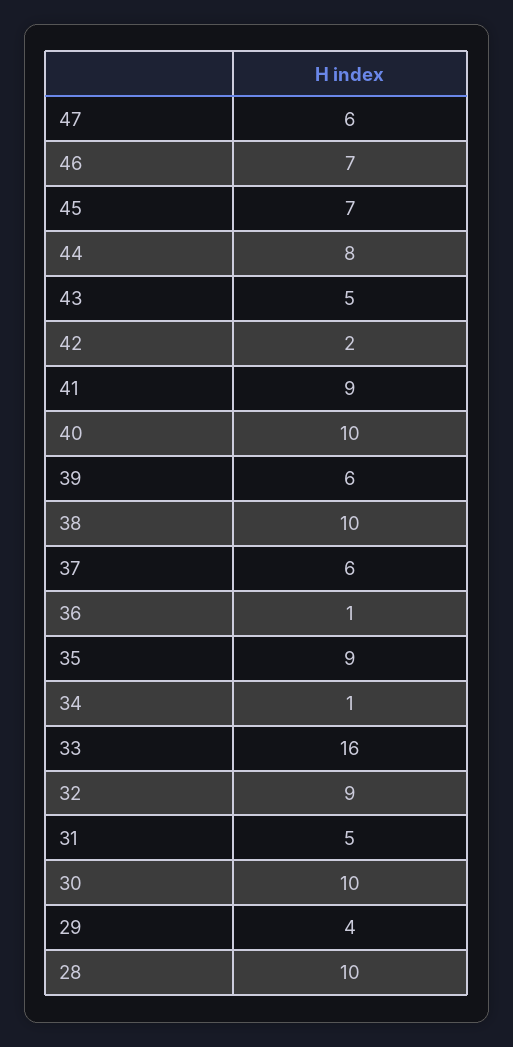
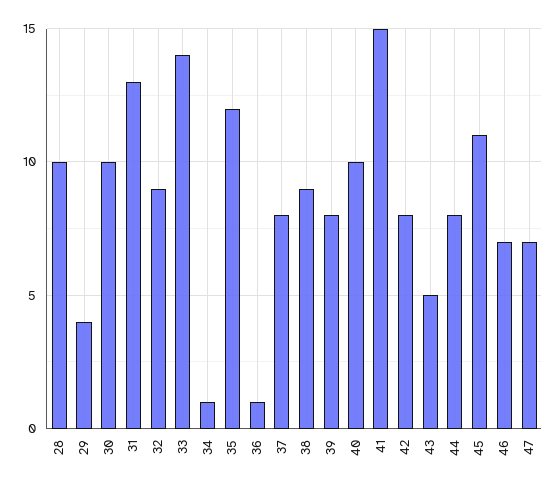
47: 6 -> 7
45: 7 -> 11
42: 2 -> 8
41: 9 -> 15
39: 6 -> 8
38: 10 -> 9
37: 6 -> 8
35: 9 -> 12
33: 16 -> 14
31: 5 -> 13

